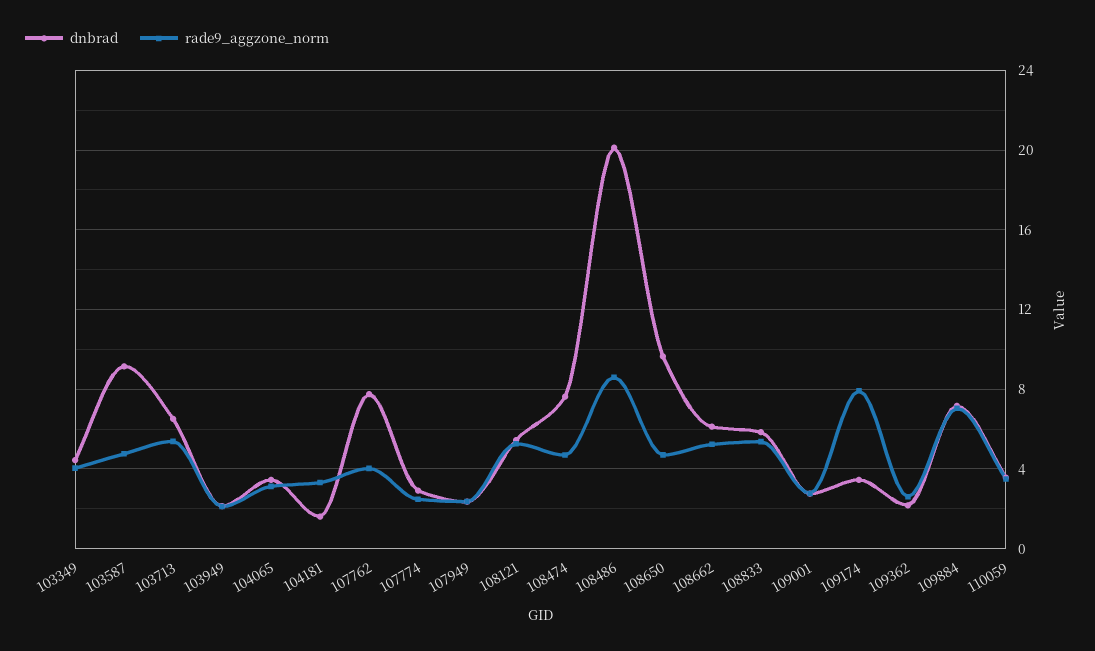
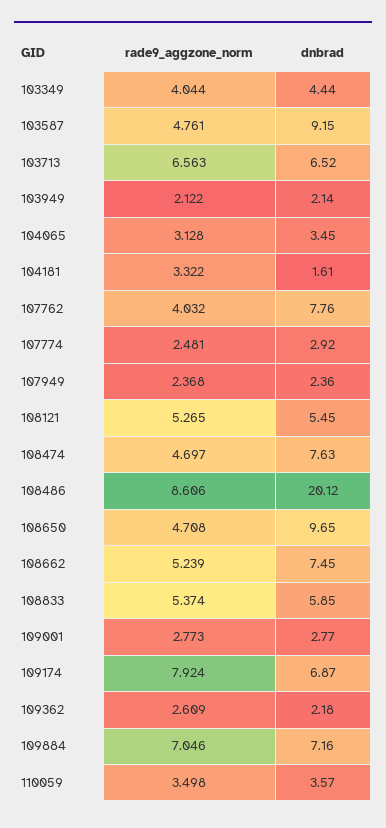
rade9_aggzone_norm, 103713: 5.5 -> 6.563
dnbrad, 108662: 6 -> 7.45
dnbrad, 109174: 3.5 -> 6.87

